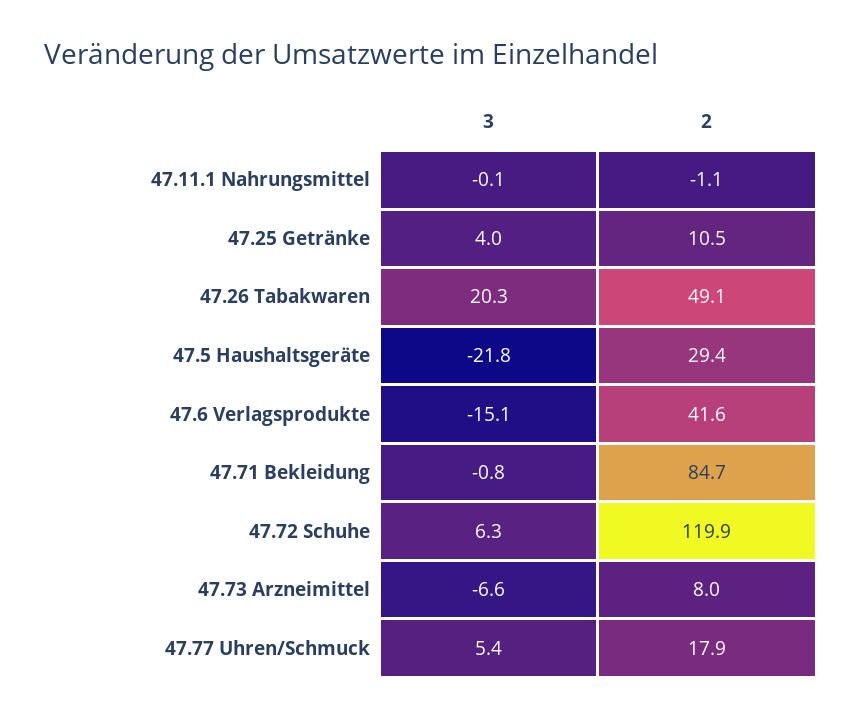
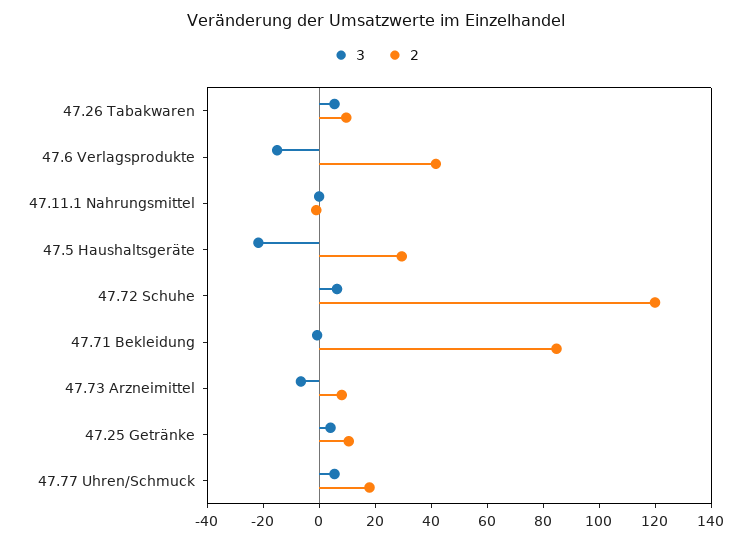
3, 47.26 Tabakwaren: 20.3 -> 5
2, 47.26 Tabakwaren: 49.1 -> 10

